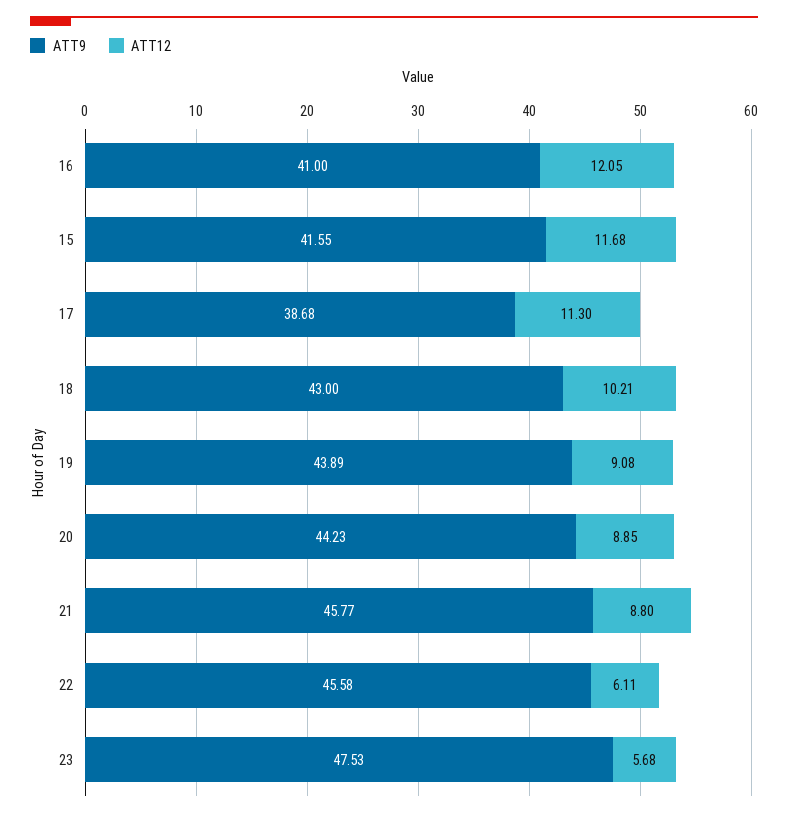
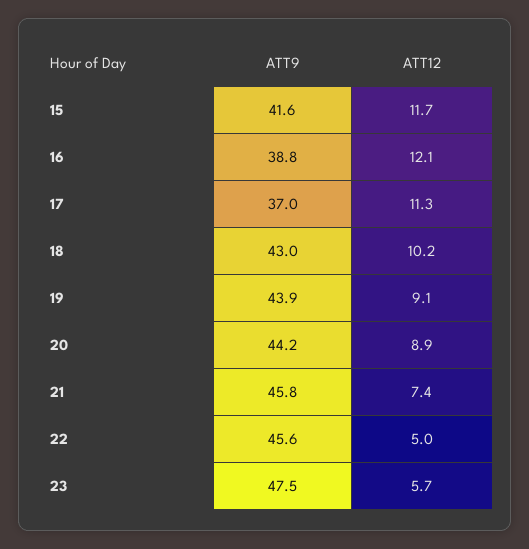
ATT9, 16: 41 -> 38.8
ATT9, 17: 38.68 -> 37
ATT12, 21: 8.8 -> 7.4
ATT12, 22: 6.11 -> 5

